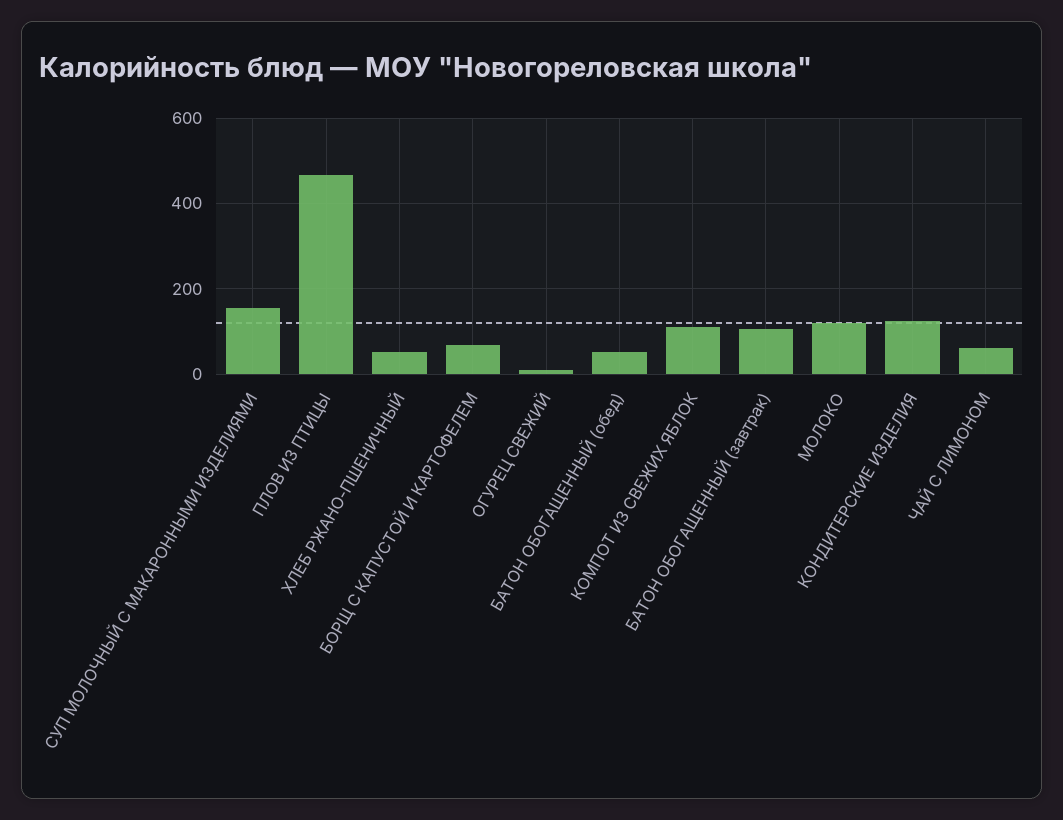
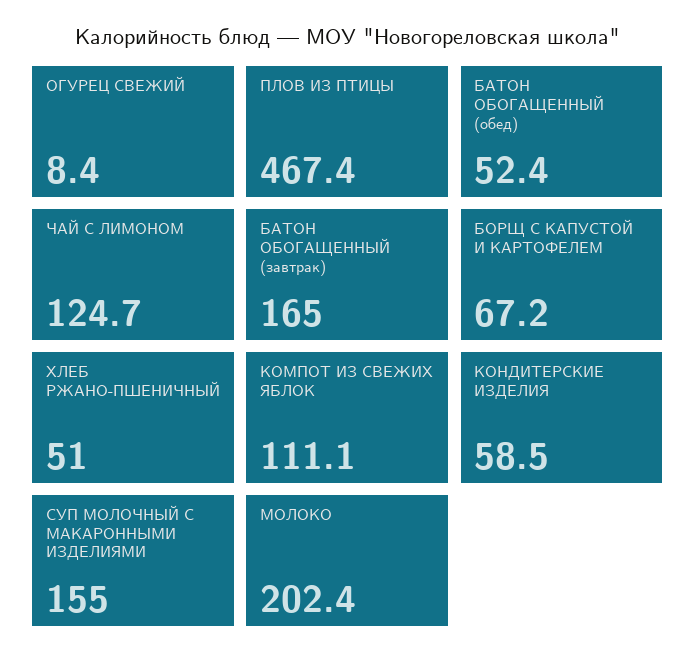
БАТОН ОБОГАЩЕННЫЙ (завтрак): 100 -> 165
МОЛОКО: 120 -> 202.4
КОНДИТЕРСКИЕ ИЗДЕЛИЯ: 120 -> 58.5
ЧАЙ С ЛИМОНОМ: 60 -> 124.7

